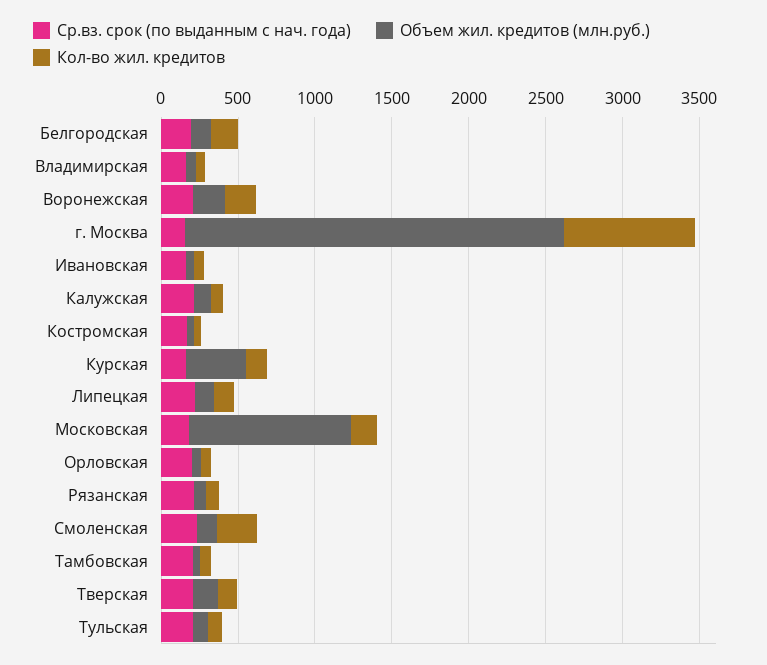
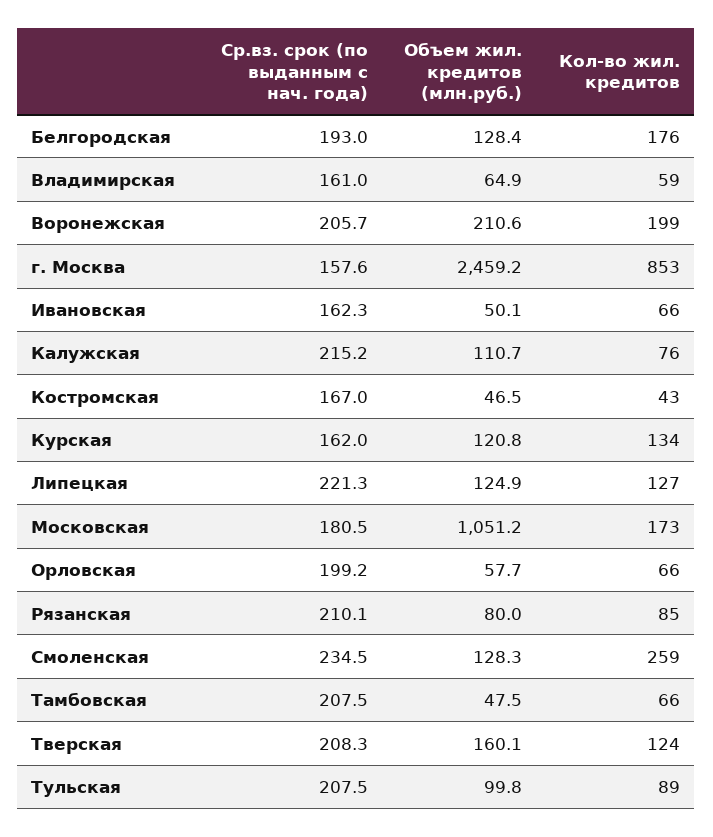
Объем жил. кредитов (млн.руб.), Курская: 400 -> 120.8

